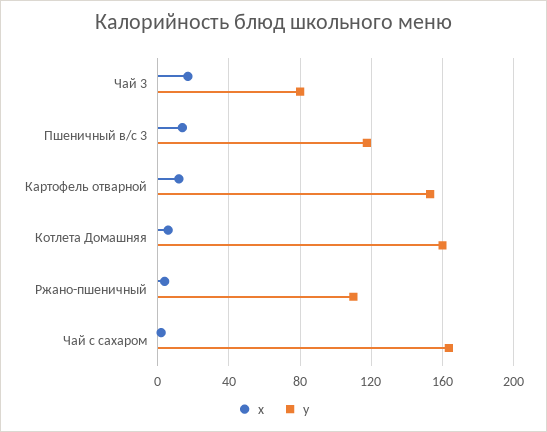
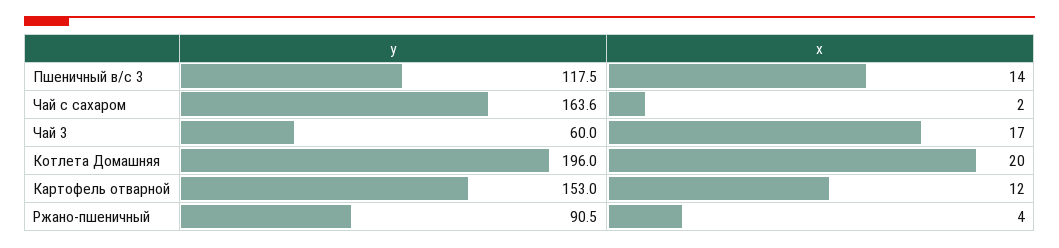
y, Чай 3: 80 -> 60
x, Котлета Домашняя: 5 -> 20
y, Котлета Домашняя: 160 -> 196
y, Ржано-пшеничный: 110 -> 90.5

